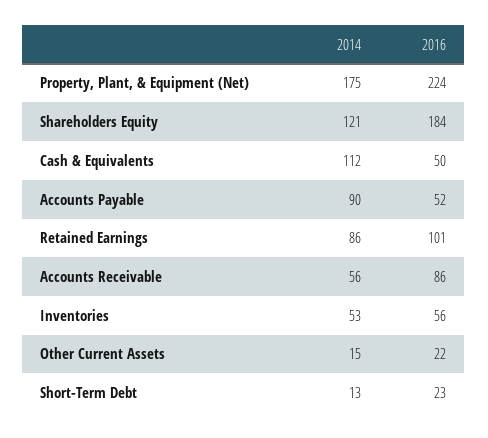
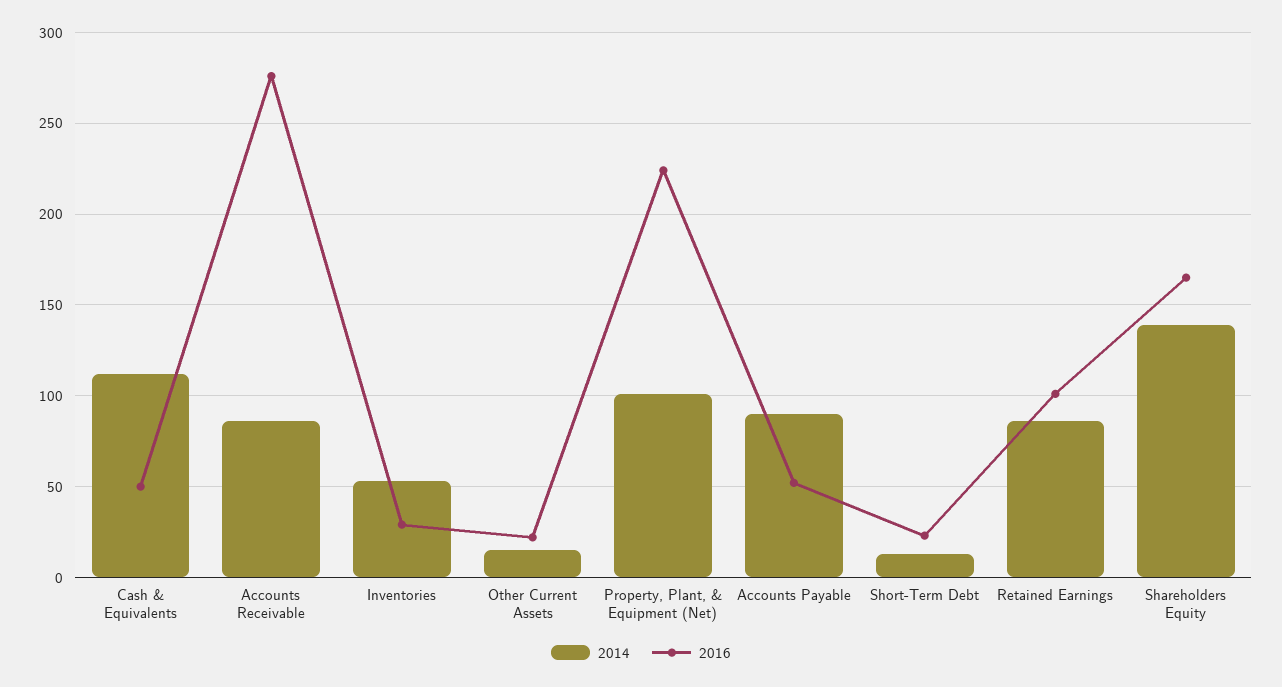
2014, Property, Plant, & Equipment (Net): 175 -> 100
2014, Shareholders Equity: 121 -> 140
2016, Shareholders Equity: 184 -> 165
2014, Accounts Receivable: 56 -> 85
2016, Accounts Receivable: 86 -> 275
2016, Inventories: 56 -> 30

